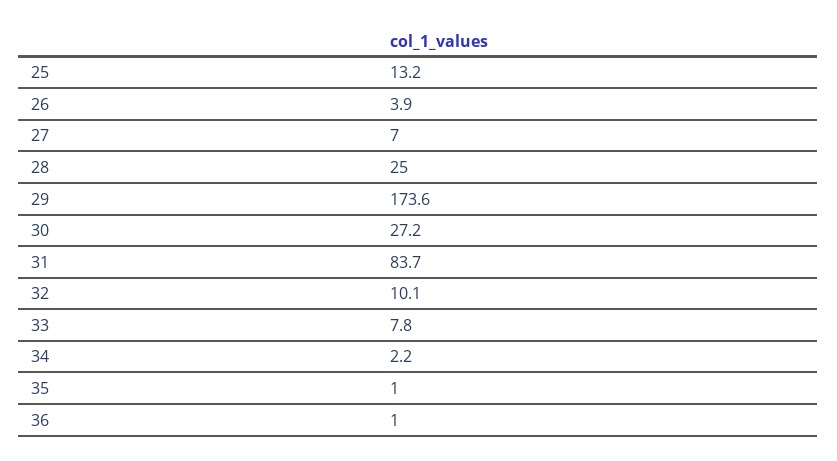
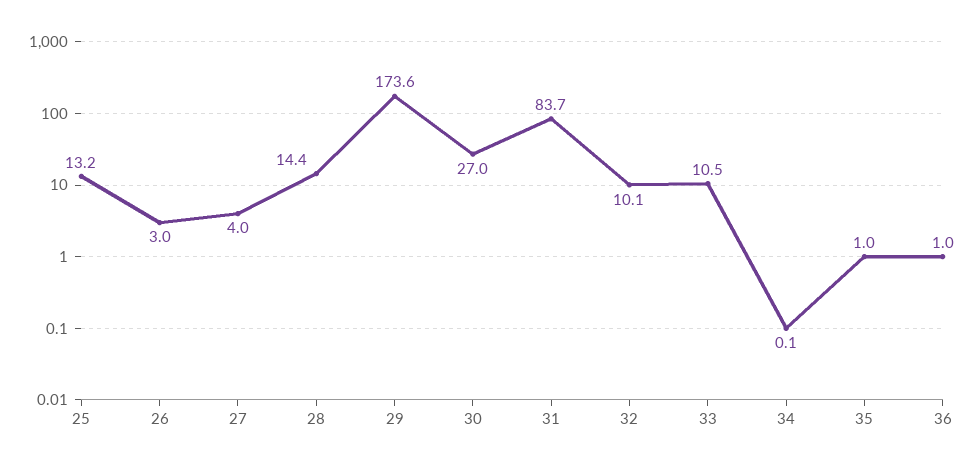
26: 3.9 -> 3
27: 7 -> 4
28: 25 -> 14.4
30: 27.2 -> 27
33: 7.8 -> 10.5
34: 2.2 -> 0.1

